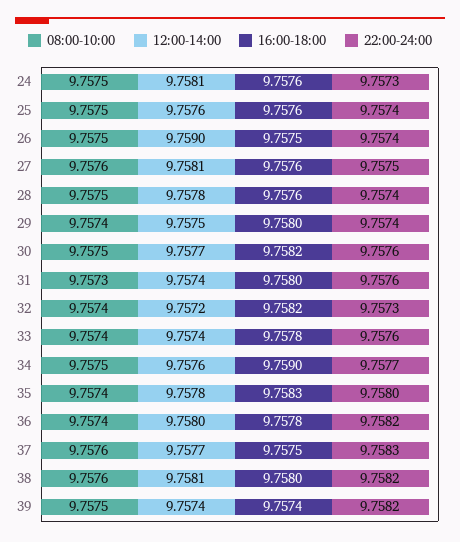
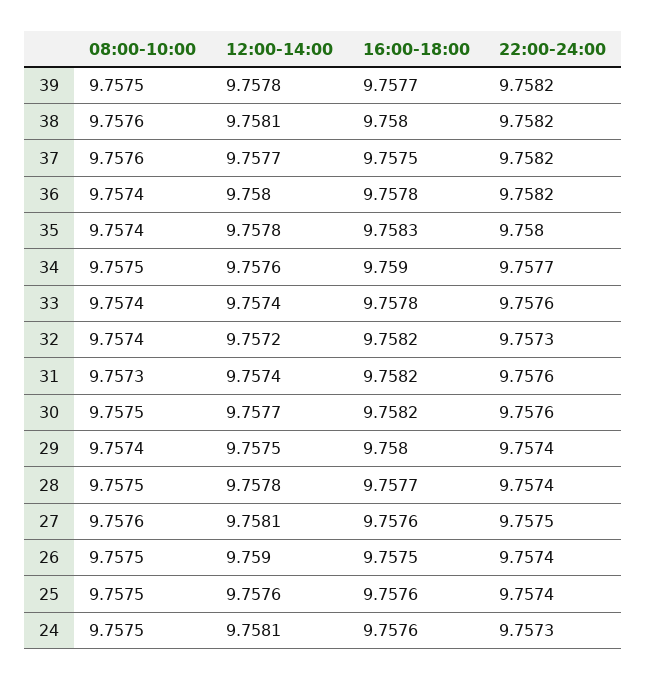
16:00-18:00, 28: 9.7576 -> 9.7577
16:00-18:00, 31: 9.758 -> 9.7582
22:00-24:00, 37: 9.7583 -> 9.7582
12:00-14:00, 39: 9.7574 -> 9.7578
16:00-18:00, 39: 9.7574 -> 9.7577

